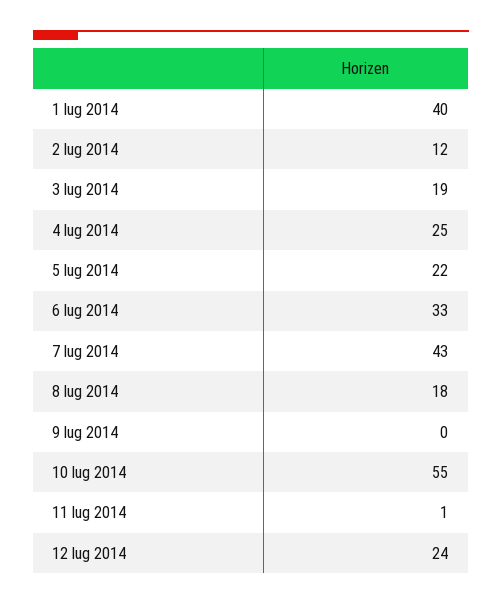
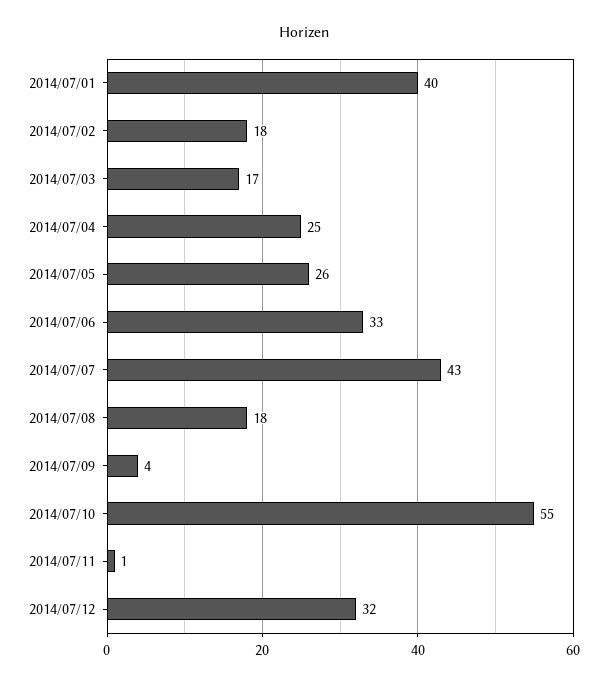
2 lug 2014: 12 -> 18
3 lug 2014: 19 -> 17
5 lug 2014: 22 -> 26
9 lug 2014: 0 -> 4
12 lug 2014: 24 -> 32

